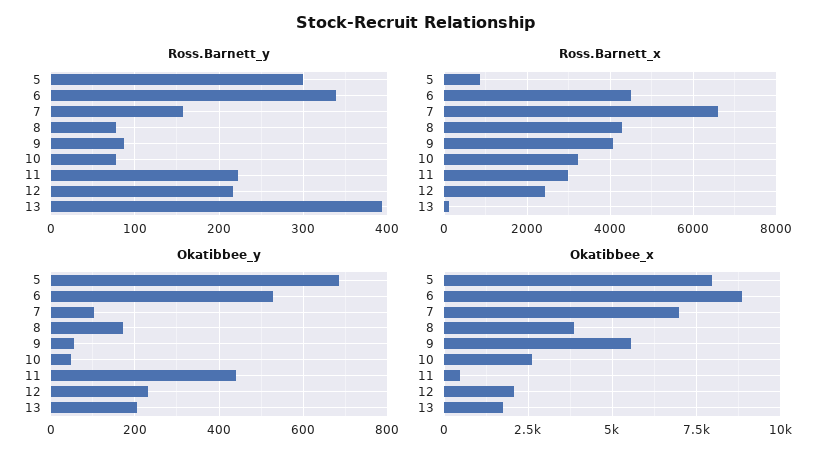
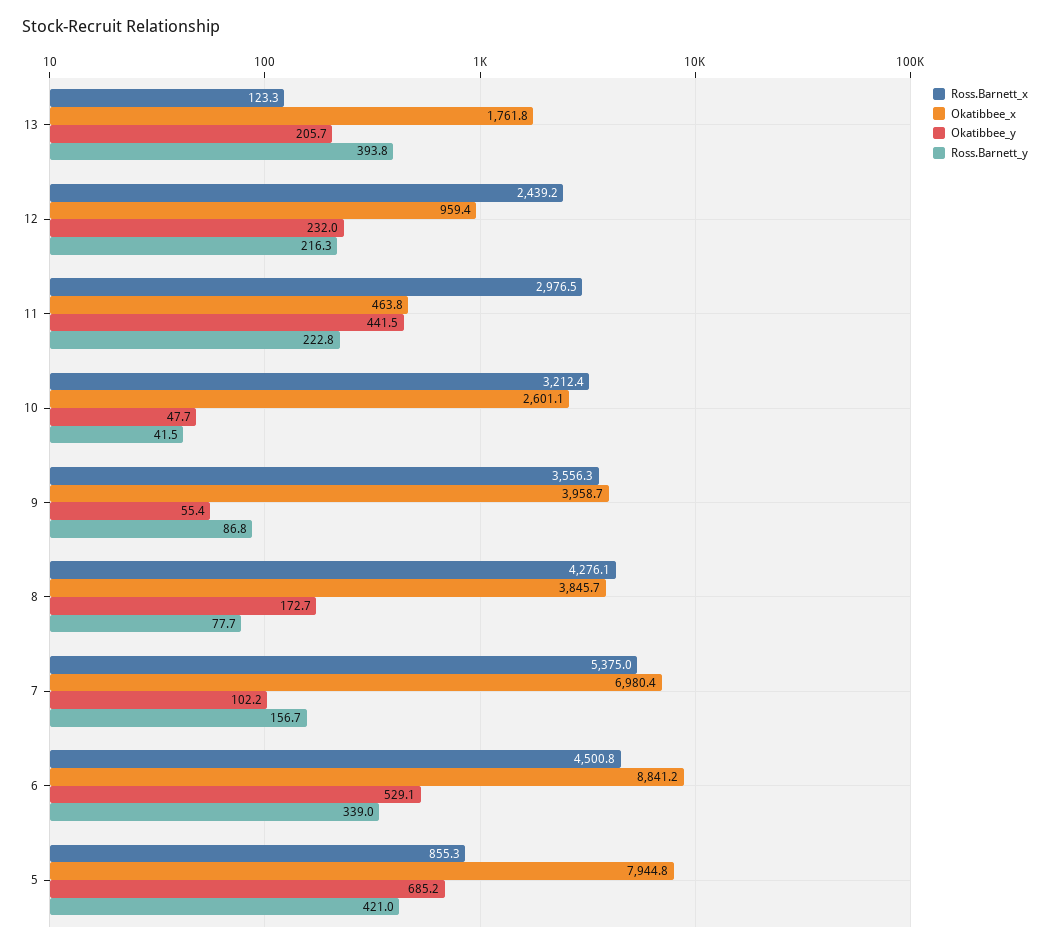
Ross.Barnett_y, 5: 300 -> 421
Ross.Barnett_y, 10: 80 -> 41.5
Ross.Barnett_x, 7: 6600 -> 5375
Ross.Barnett_x, 9: 4000 -> 3556.3
Okatibbee_x, 9: 5500 -> 3958.7
Okatibbee_x, 12: 2000 -> 959.4

